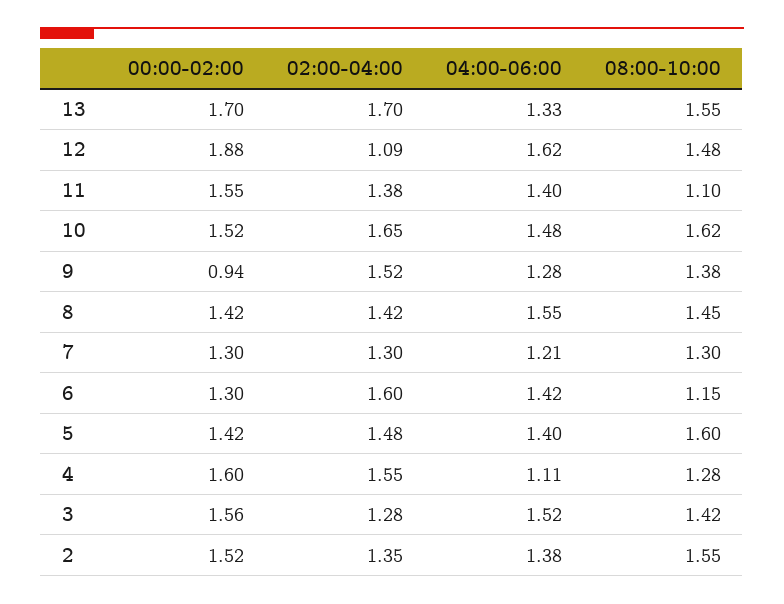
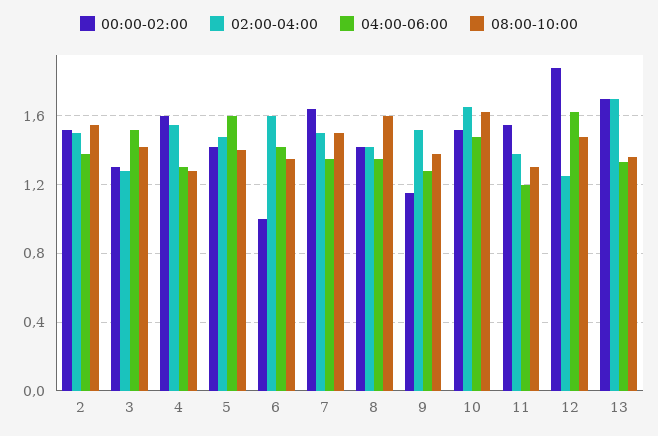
08:00-10:00, 13: 1.55 -> 1.35
02:00-04:00, 12: 1.09 -> 1.25
04:00-06:00, 11: 1.4 -> 1.2
08:00-10:00, 11: 1.1 -> 1.3
00:00-02:00, 9: 0.94 -> 1.15
04:00-06:00, 8: 1.55 -> 1.35
08:00-10:00, 8: 1.45 -> 1.6
00:00-02:00, 7: 1.3 -> 1.65
02:00-04:00, 7: 1.3 -> 1.5
04:00-06:00, 7: 1.21 -> 1.35
08:00-10:00, 7: 1.3 -> 1.5
00:00-02:00, 6: 1.3 -> 1
08:00-10:00, 6: 1.15 -> 1.35
04:00-06:00, 5: 1.4 -> 1.6
08:00-10:00, 5: 1.6 -> 1.4
04:00-06:00, 4: 1.11 -> 1.3
00:00-02:00, 3: 1.56 -> 1.3
02:00-04:00, 2: 1.35 -> 1.5

